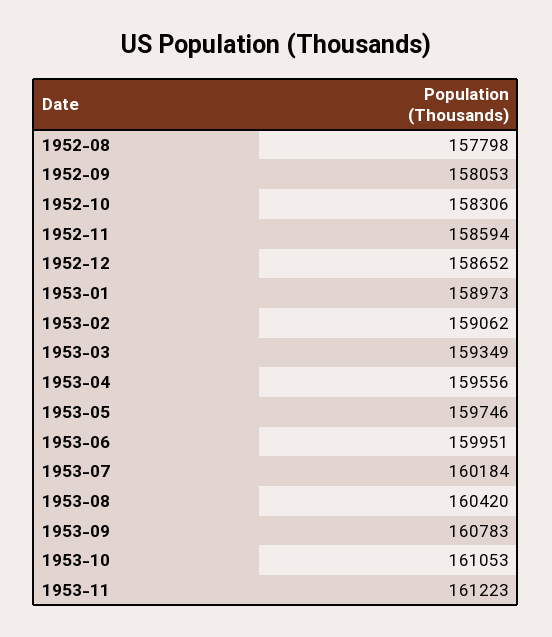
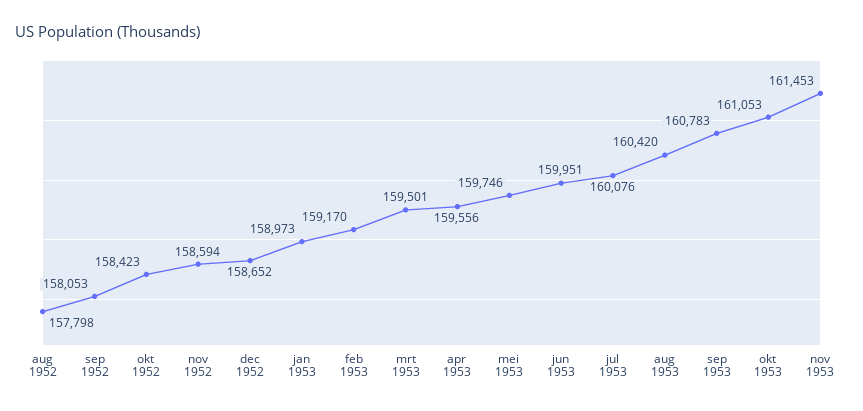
1952-10: 158306 -> 158423
1953-02: 159062 -> 159170
1953-03: 159349 -> 159501
1953-07: 160184 -> 160076
1953-11: 161223 -> 161453

